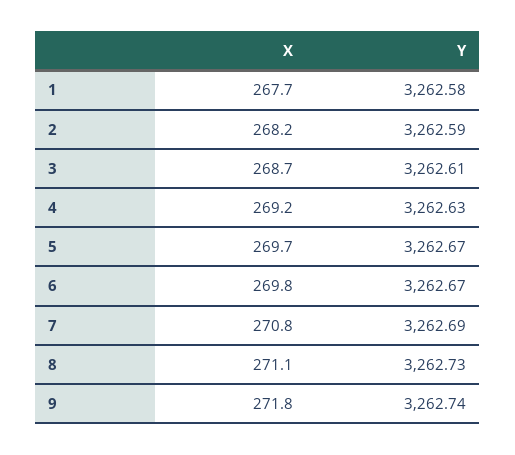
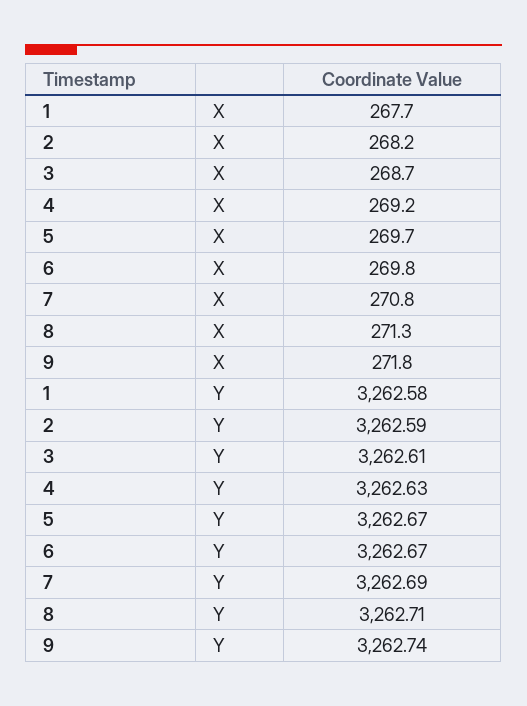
X, 8: 271.1 -> 271.3
Y, 8: 3262.73 -> 3262.71

